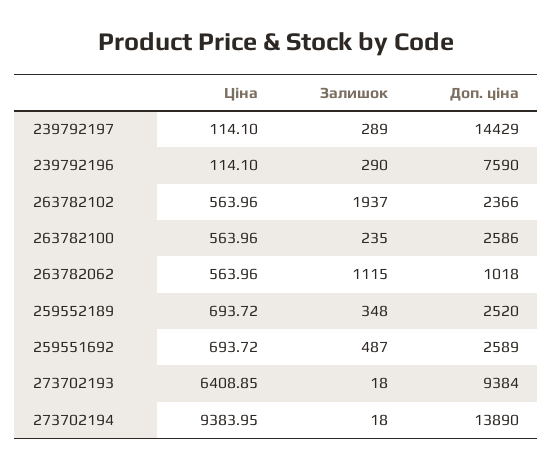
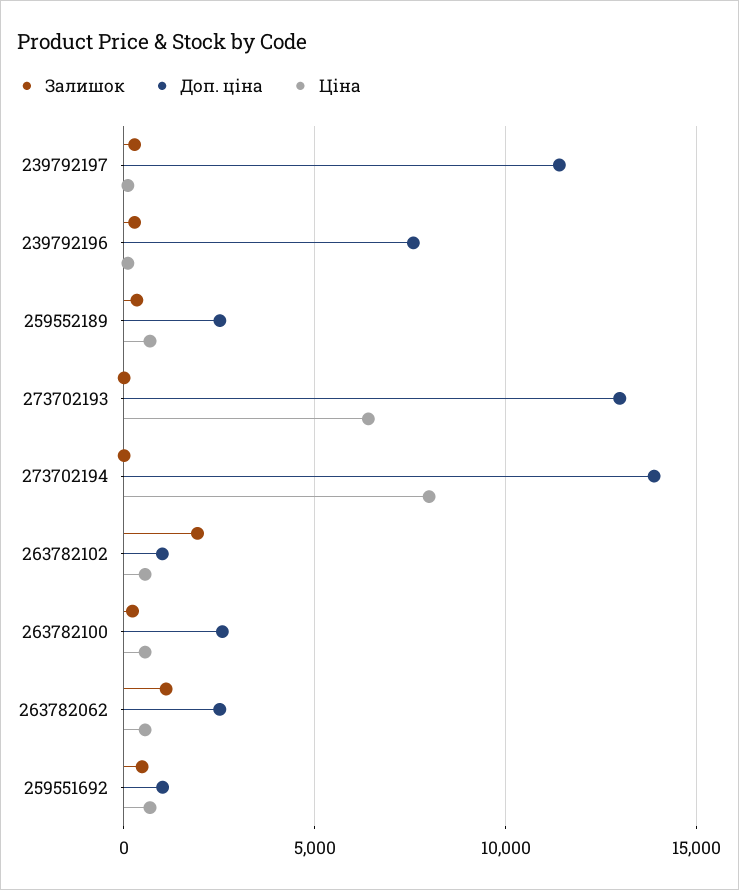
Доп. ціна, 239792197: 14429 -> 11500
Доп. ціна, 263782102: 2366 -> 1000
Доп. ціна, 263782062: 1018 -> 2500
Доп. ціна, 259551692: 2589 -> 1000
Доп. ціна, 273702193: 9384 -> 13000
Ціна, 273702194: 9383.95 -> 8000

